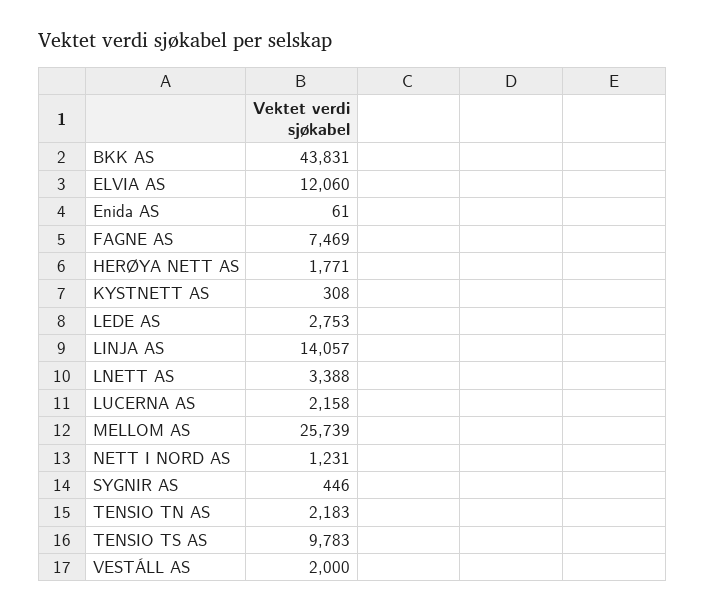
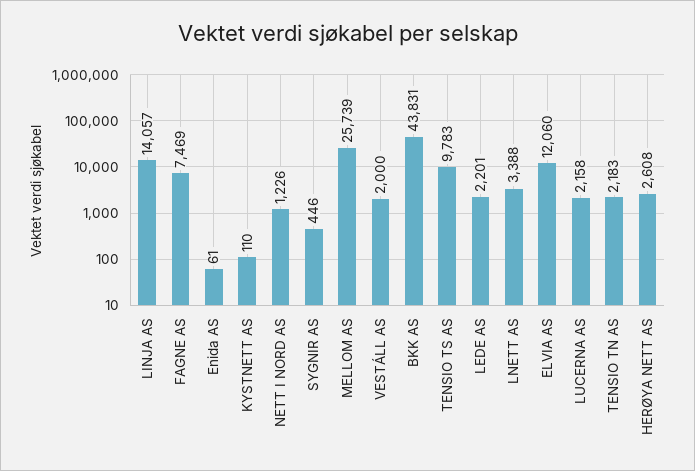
HERØYA NETT AS: 1771 -> 2608
KYSTNETT AS: 308 -> 110
LEDE AS: 2753 -> 2201
NETT I NORD AS: 1231 -> 1226

